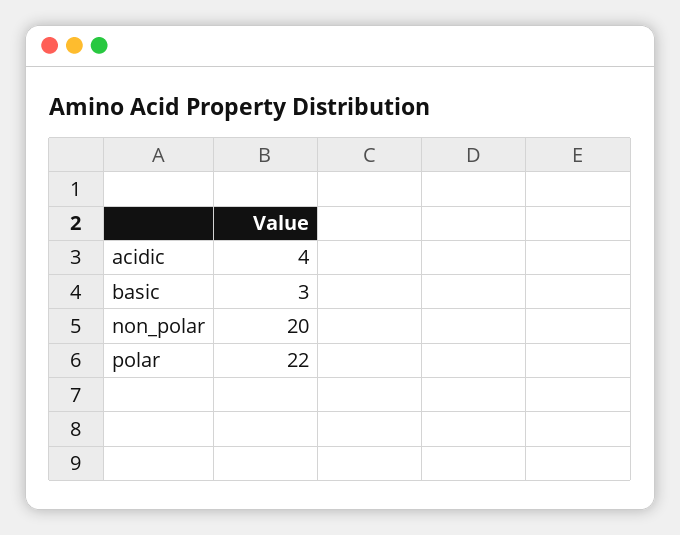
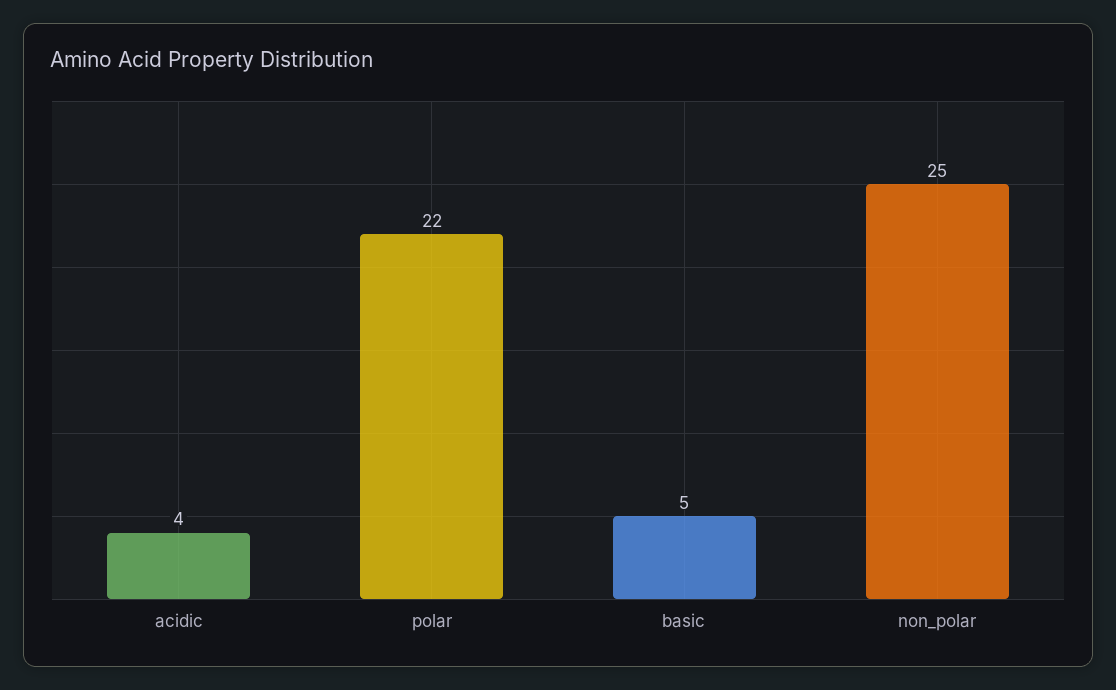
basic: 3 -> 5
non_polar: 20 -> 25

